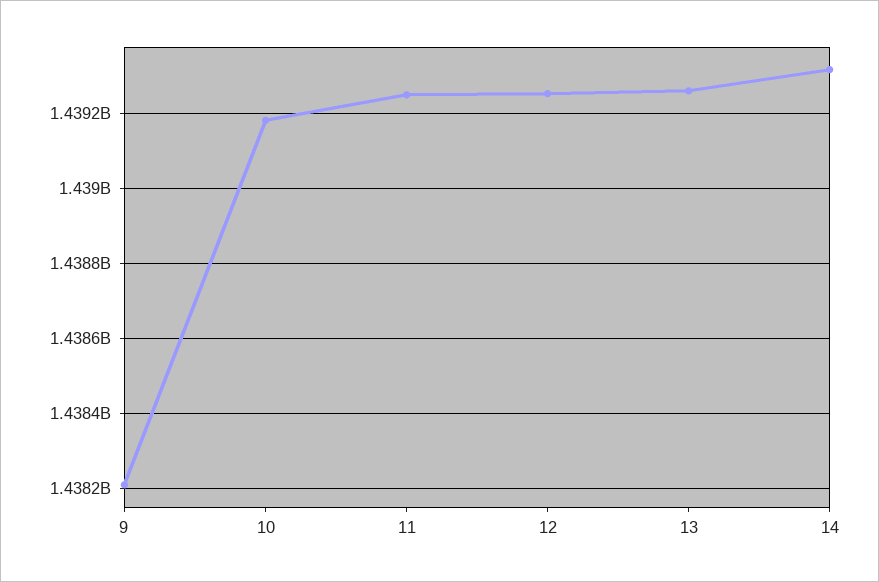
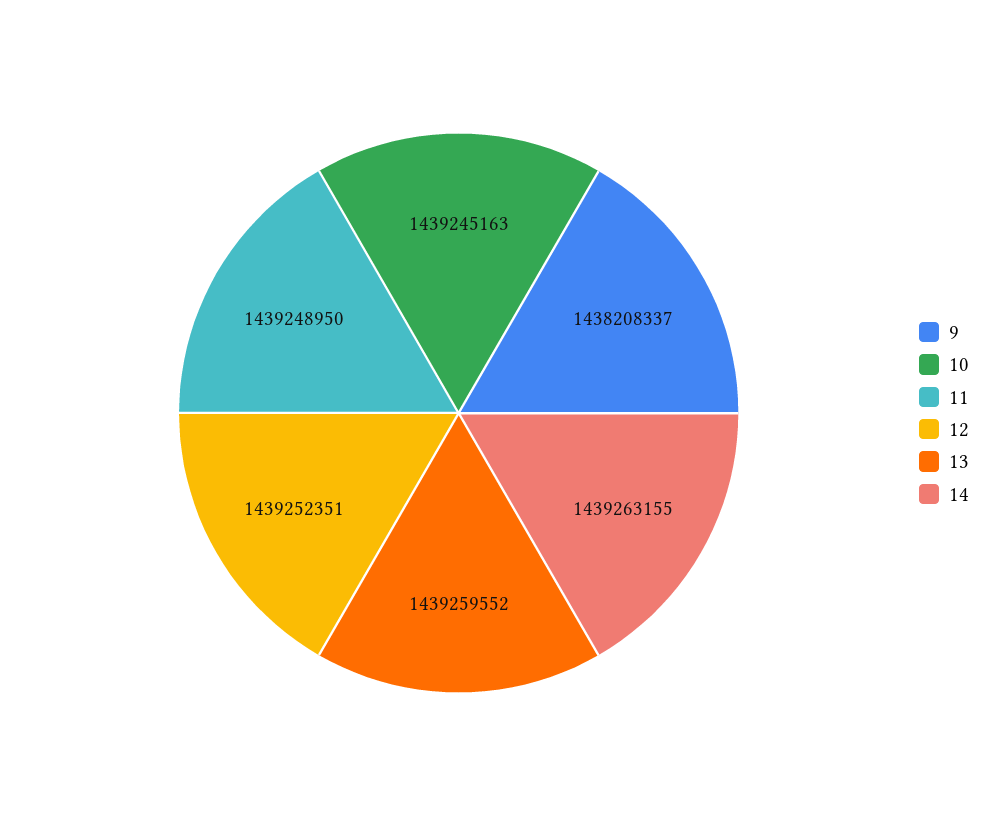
10: 1439180000 -> 1439245163
14: 1439320000 -> 1439263155

